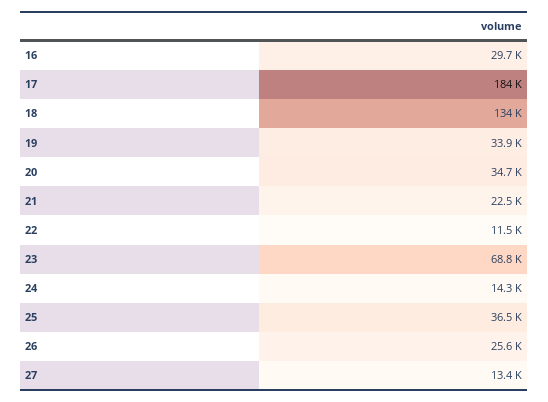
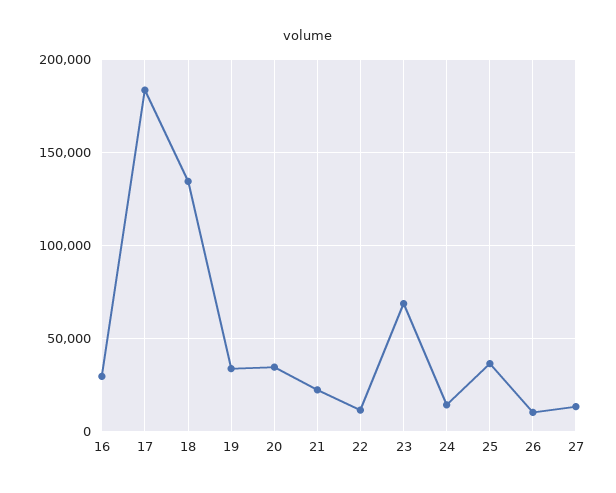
26: 25600 -> 10000

